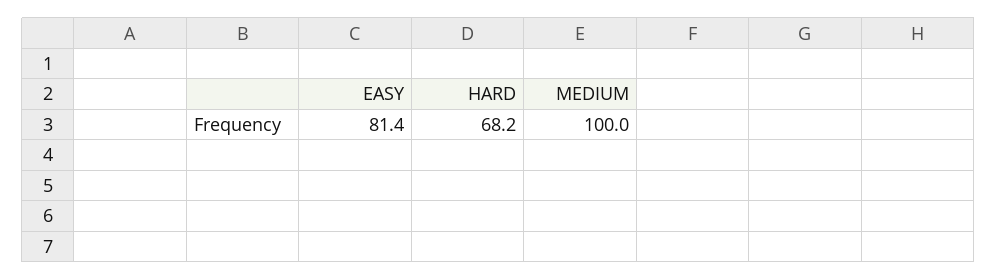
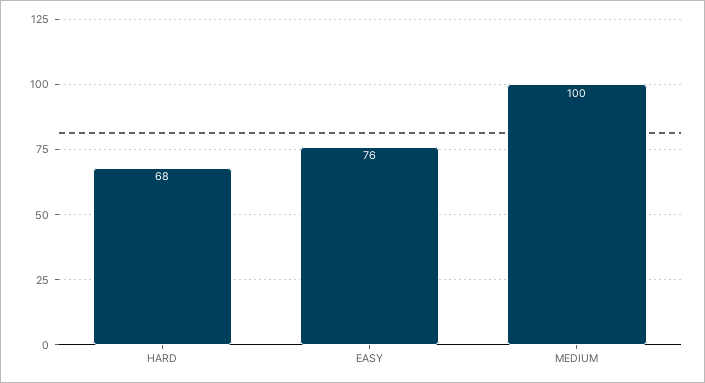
EASY: 81.4 -> 76

